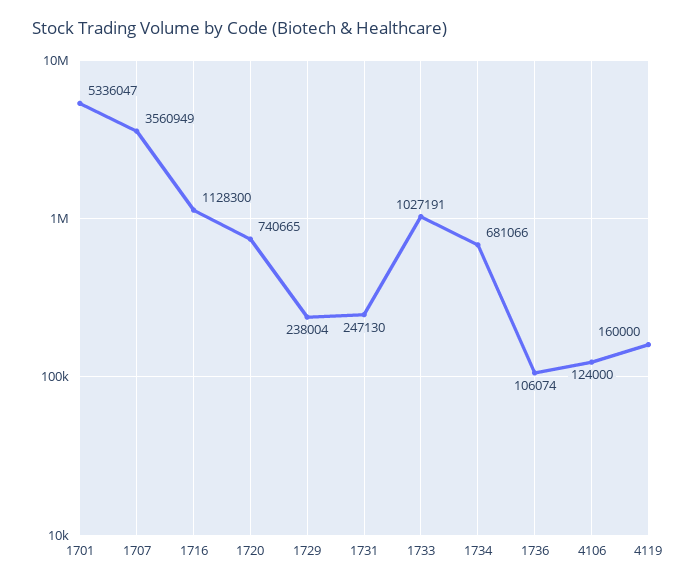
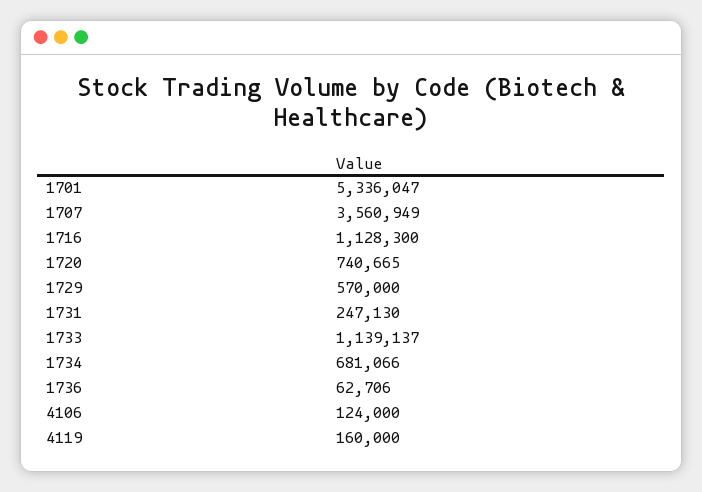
1729: 238004 -> 570000
1733: 1027191 -> 1139137
1736: 106074 -> 62706

